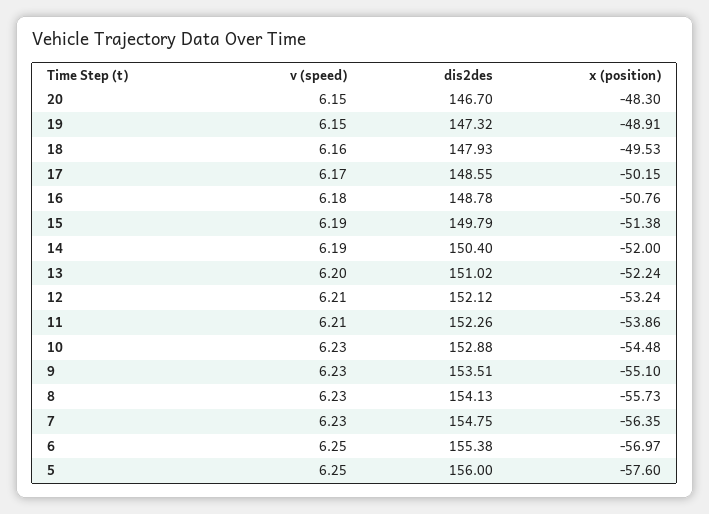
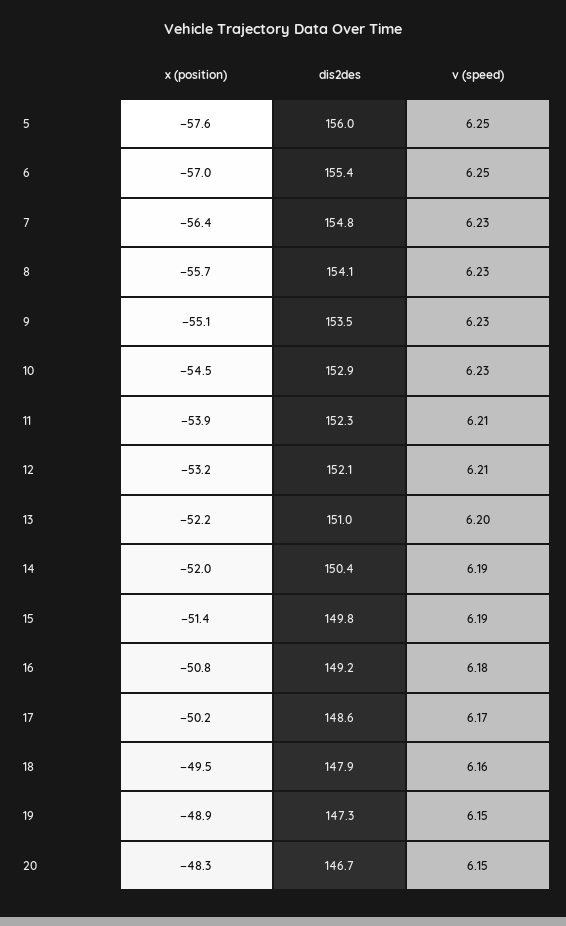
dis2des, 16: 148.78 -> 149.2

